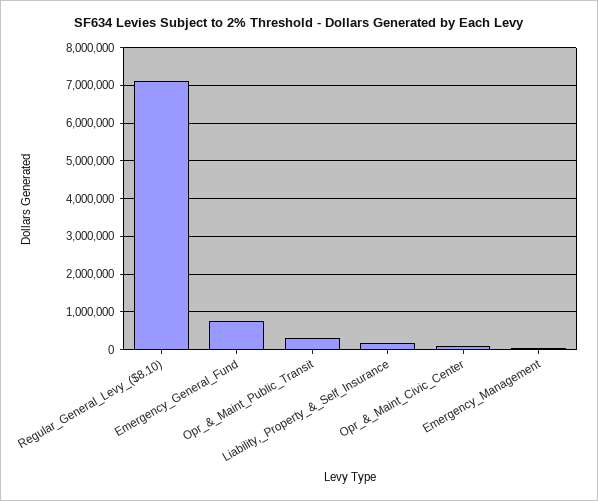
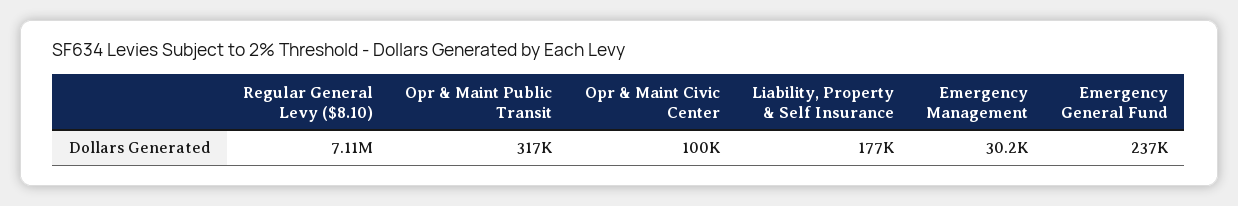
Emergency_General_Fund: 800000 -> 237000

